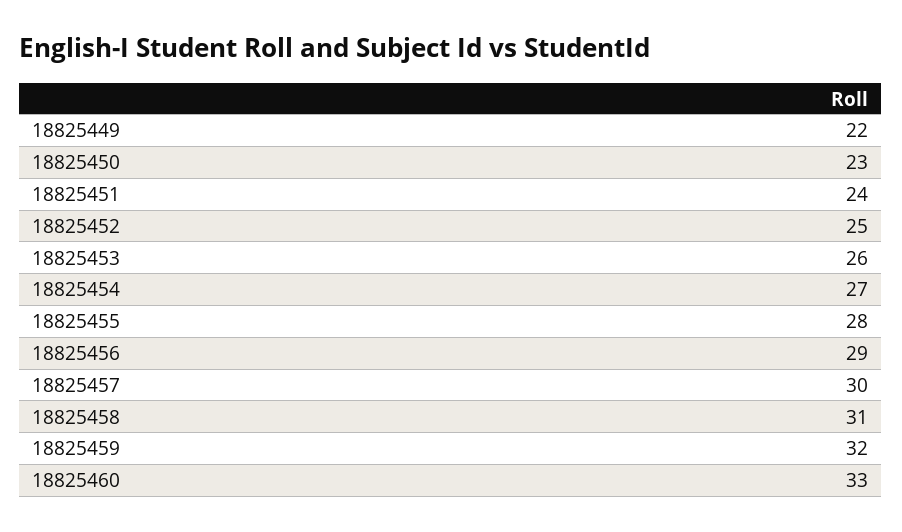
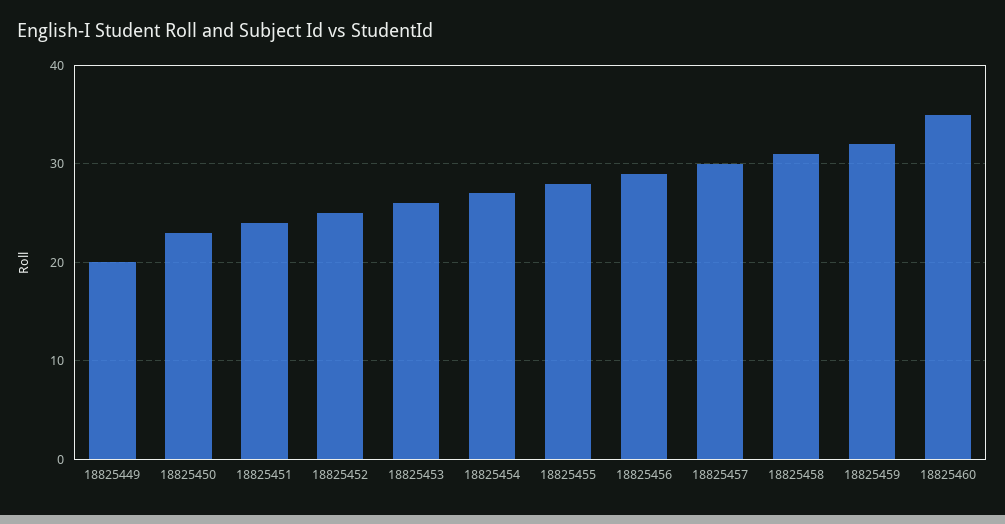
18825449: 22 -> 20
18825460: 33 -> 35

